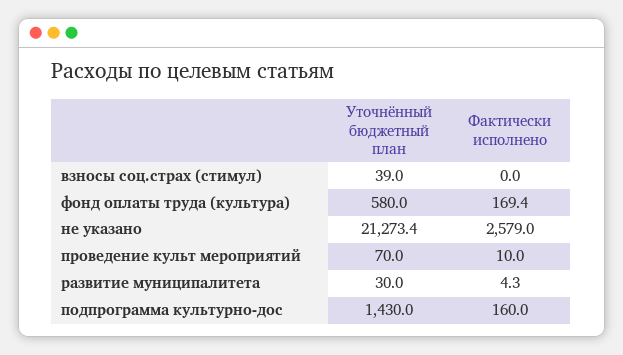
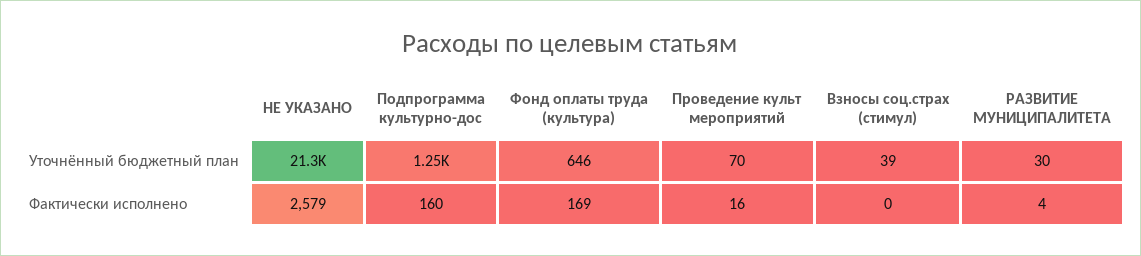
Уточнённый бюджетный план, фонд оплаты труда (культура): 580 -> 646
Фактически исполнено, проведение культ мероприятий: 10 -> 16
Уточнённый бюджетный план, подпрограмма культурно-дос: 1430 -> 1250

